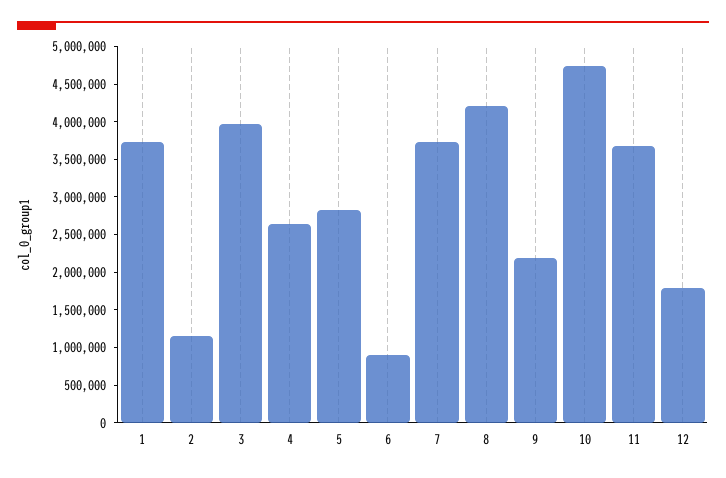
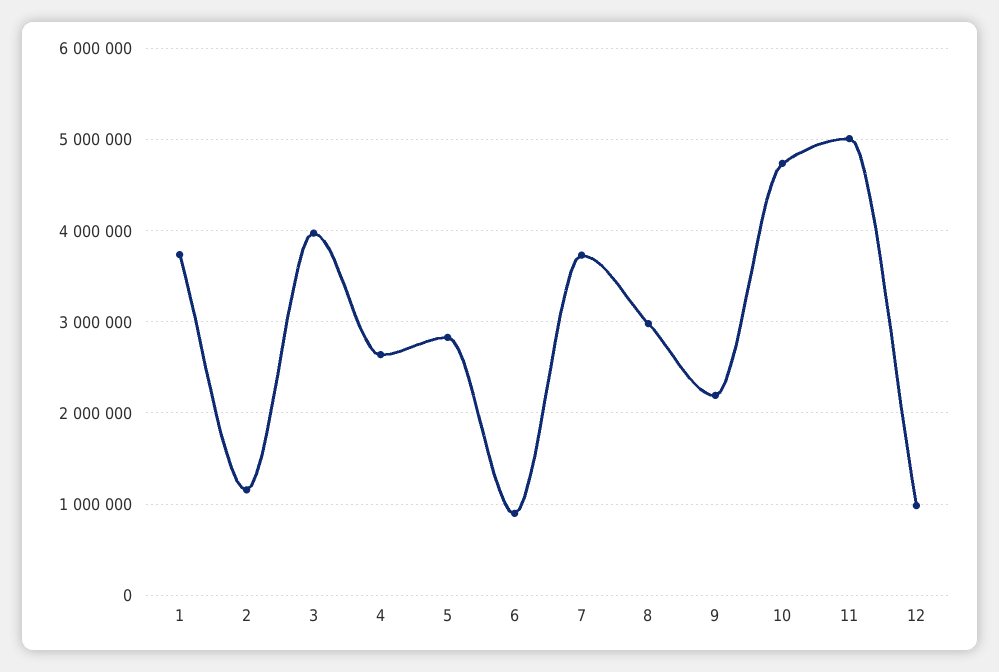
8: 4250000 -> 3000000
11: 3750000 -> 5000000
12: 1750000 -> 1000000

